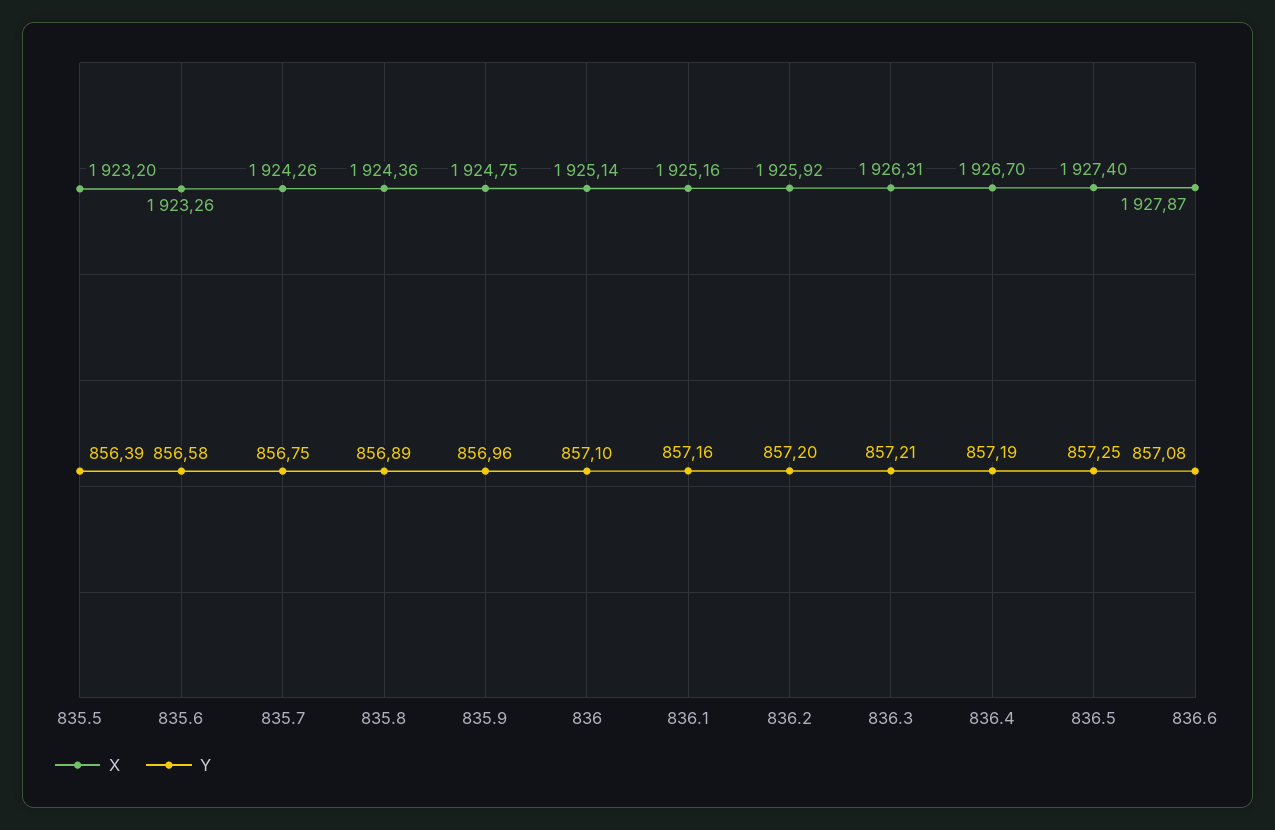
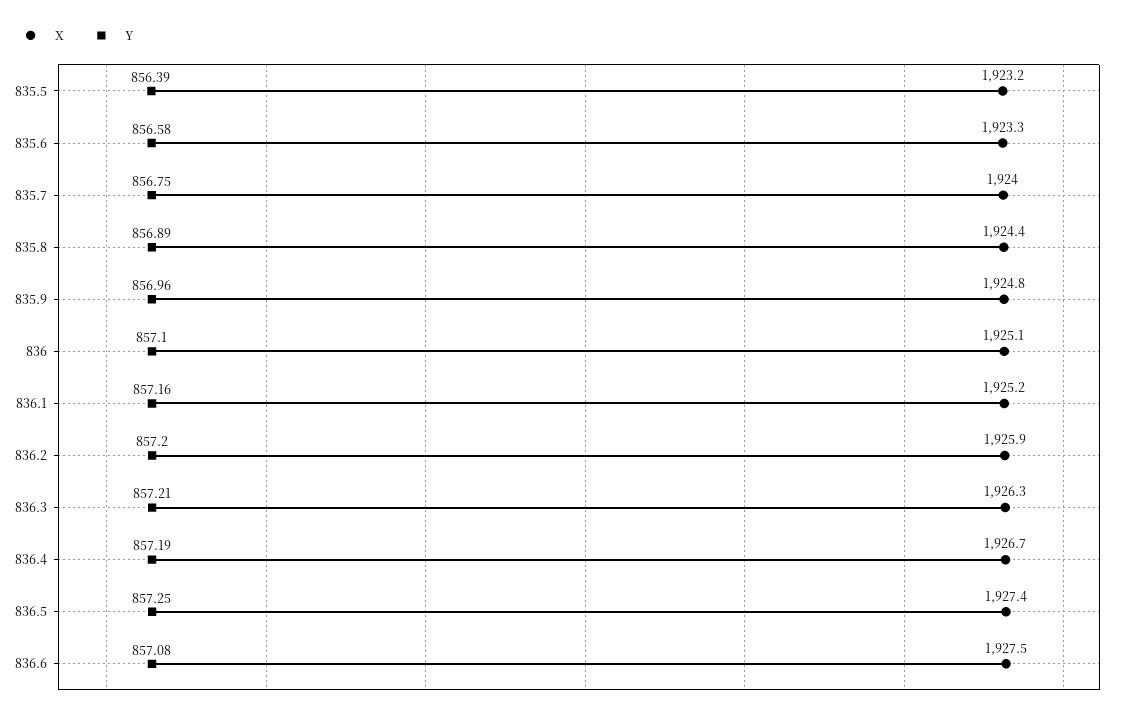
X, 835.7: 1924.26 -> 1924
X, 836.6: 1927.87 -> 1927.5

